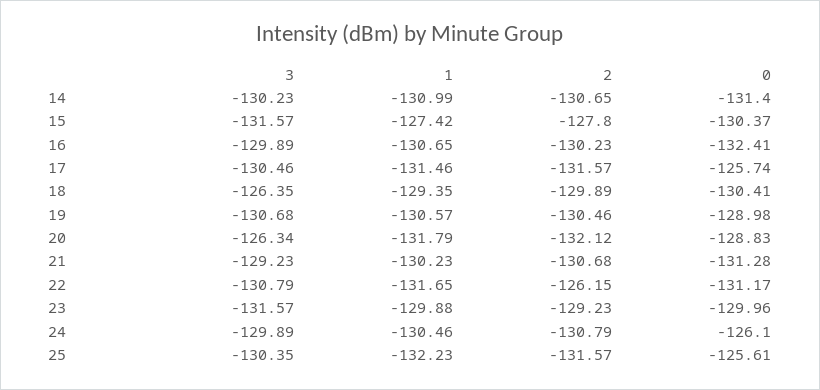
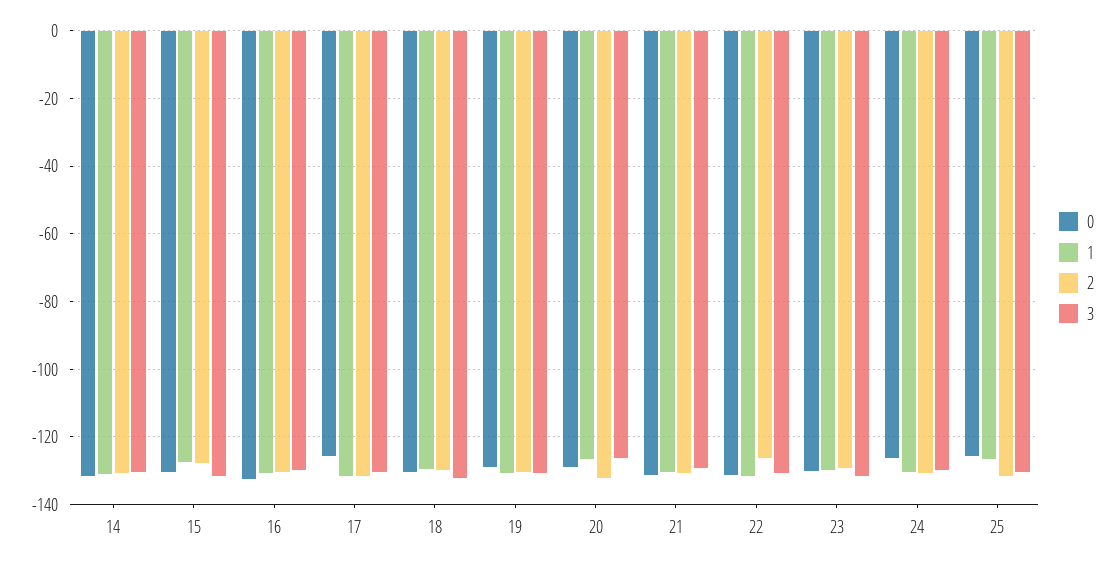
3, 18: -126.35 -> -132
1, 20: -131.79 -> -126
1, 25: -132.23 -> -126

